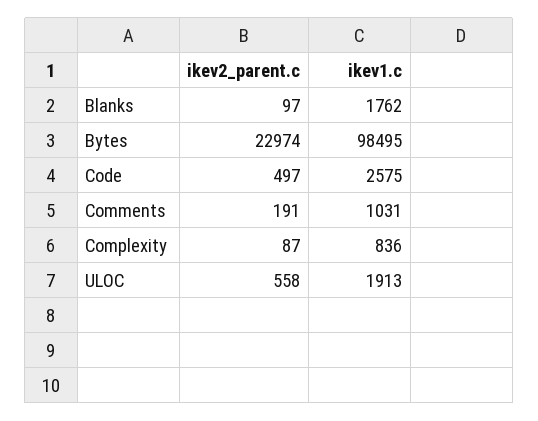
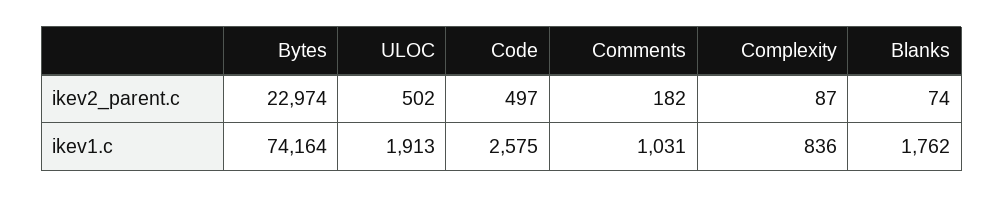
ikev2_parent.c, Blanks: 97 -> 74
ikev1.c, Bytes: 98495 -> 74164
ikev2_parent.c, Comments: 191 -> 182
ikev2_parent.c, ULOC: 558 -> 502

